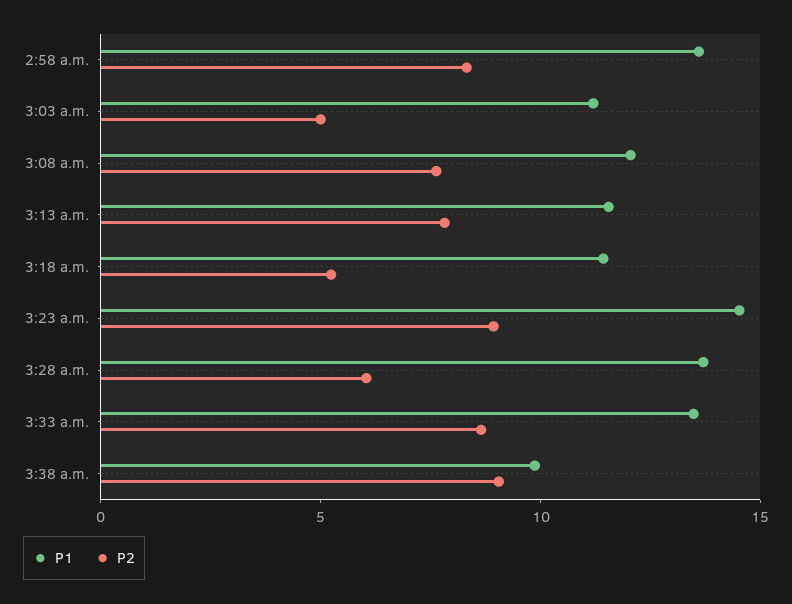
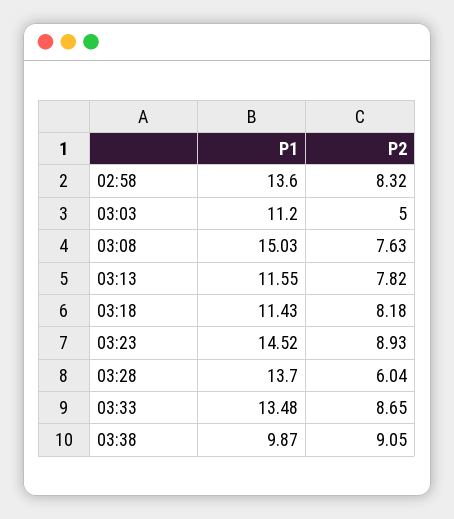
P1, 3:08 a.m.: 12 -> 15.03
P2, 3:18 a.m.: 5 -> 8.18

